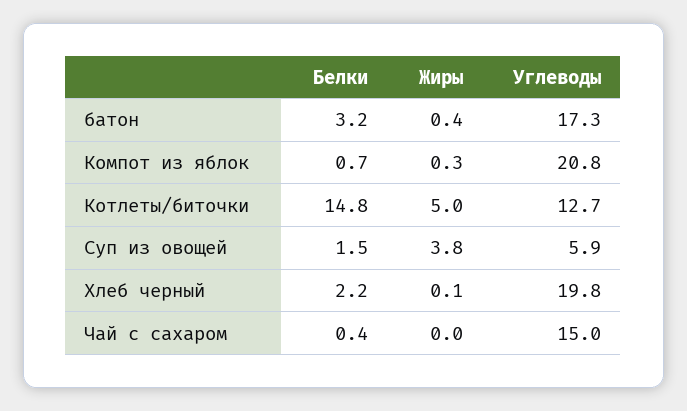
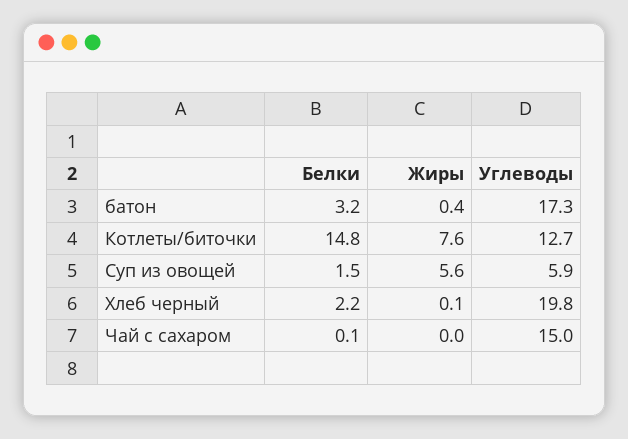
Белки, Компот из яблок: 0.7 -> none
Жиры, Компот из яблок: 0.3 -> none
Углеводы, Компот из яблок: 20.8 -> none
Жиры, Котлеты/биточки: 5 -> 7.6
Жиры, Суп из овощей: 3.8 -> 5.6
Белки, Чай с сахаром: 0.4 -> 0.1

